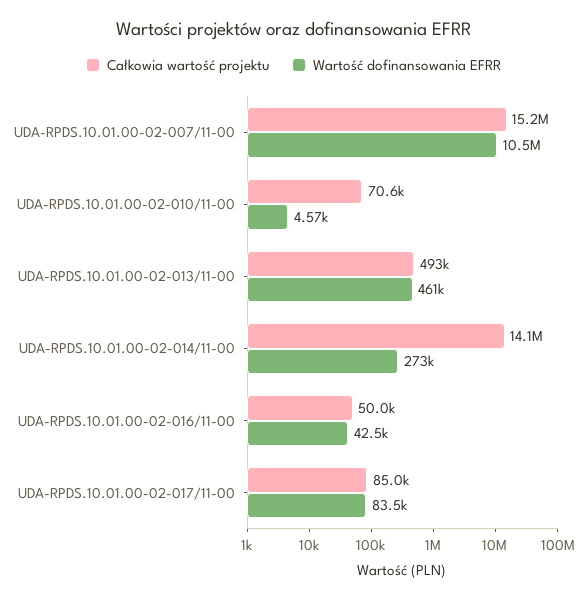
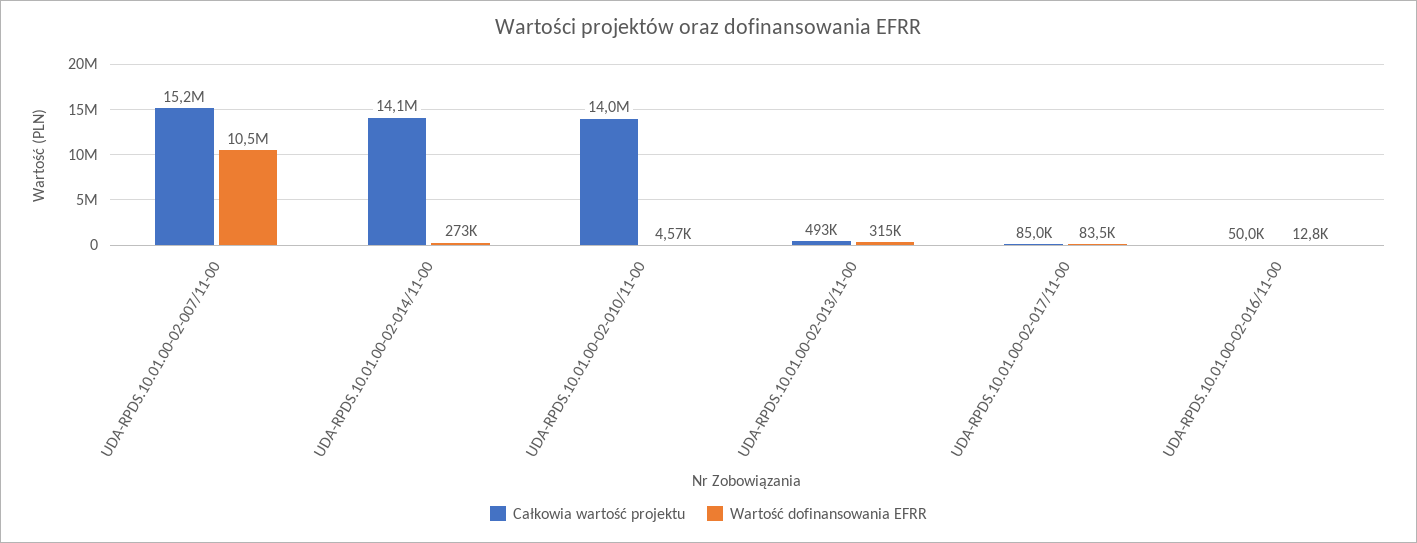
Całkowia wartość projektu, UDA-RPDS.10.01.00-02-010/11-00: 70600 -> 14000000
Wartość dofinansowania EFRR, UDA-RPDS.10.01.00-02-013/11-00: 461000 -> 315000
Wartość dofinansowania EFRR, UDA-RPDS.10.01.00-02-016/11-00: 42500 -> 12800

